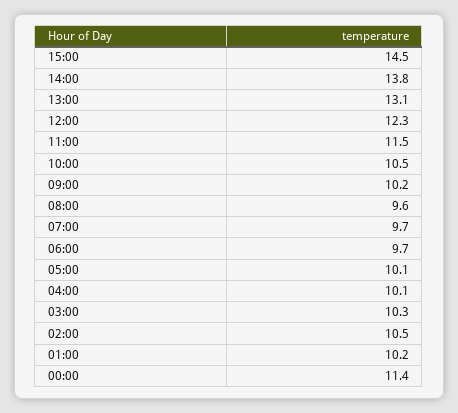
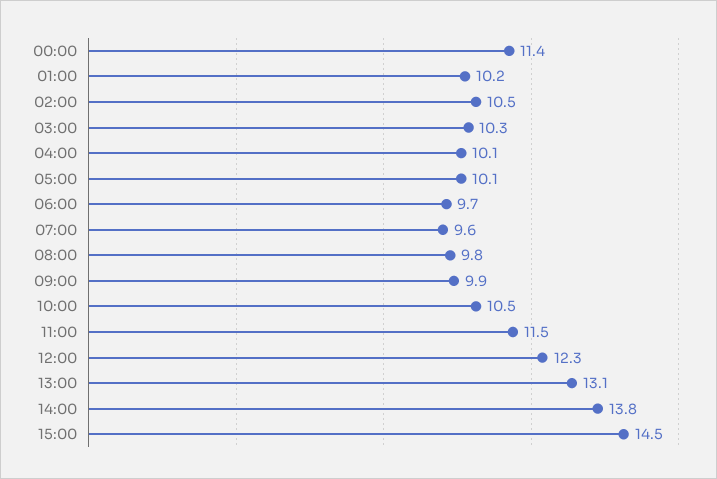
09:00: 10.2 -> 9.9
08:00: 9.6 -> 9.8
07:00: 9.7 -> 9.6

